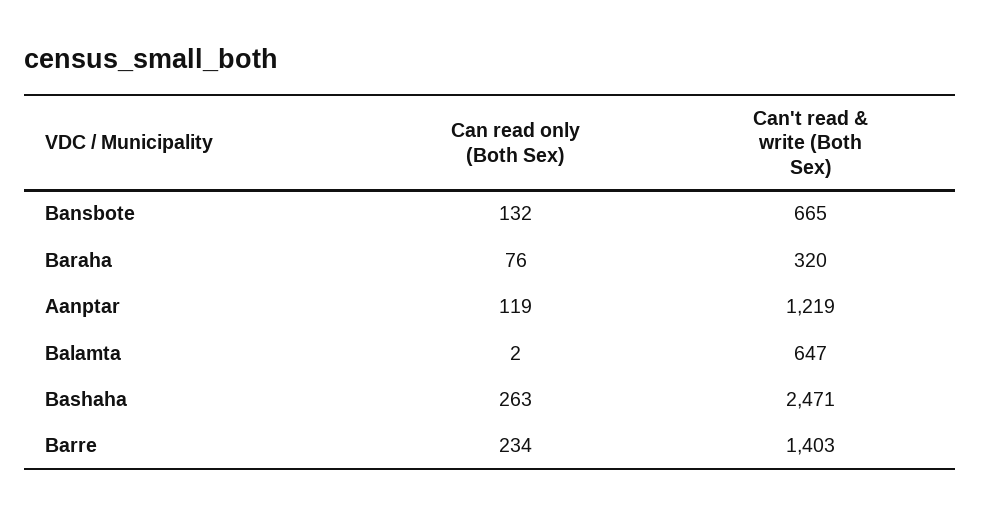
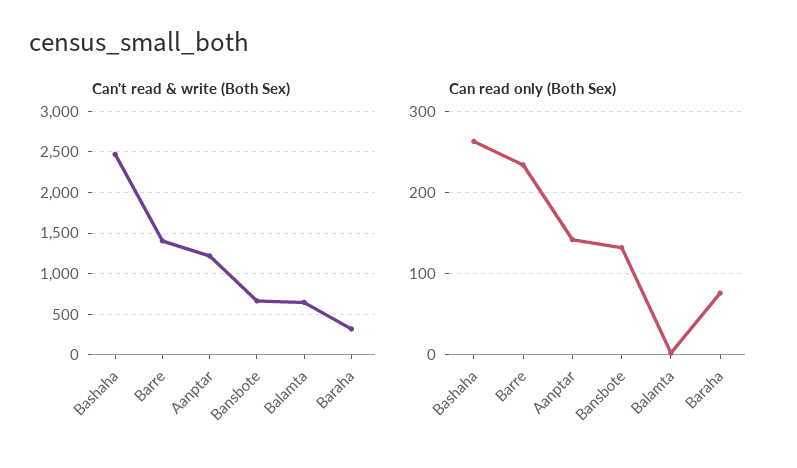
Can read only (Both Sex), Aanptar: 119 -> 140

